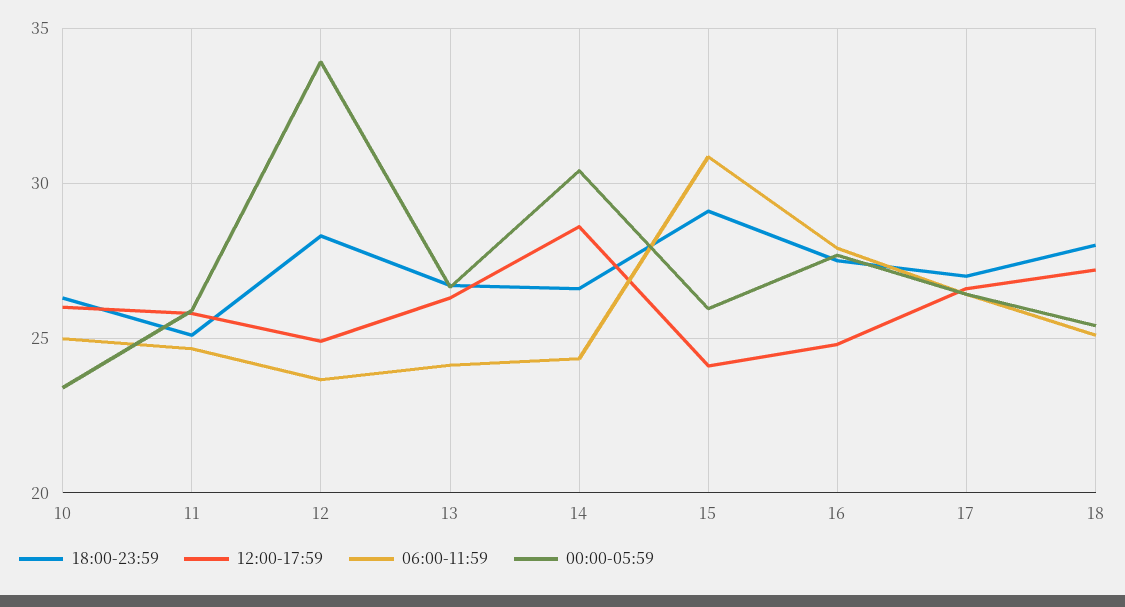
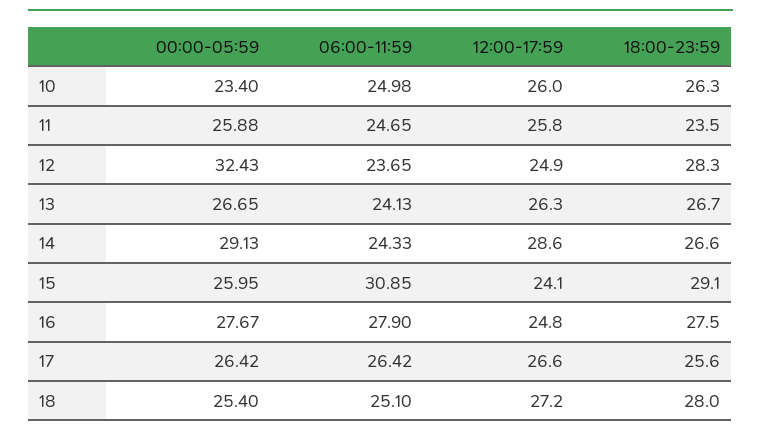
18:00-23:59, 11: 25 -> 23.5
00:00-05:59, 12: 34 -> 32.43
00:00-05:59, 14: 30.5 -> 29.13
18:00-23:59, 17: 27 -> 25.6

